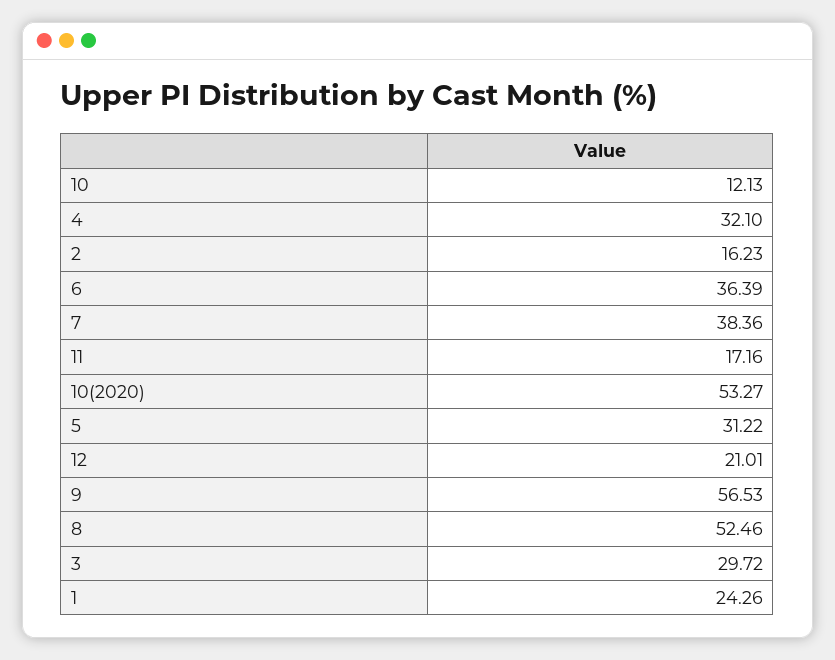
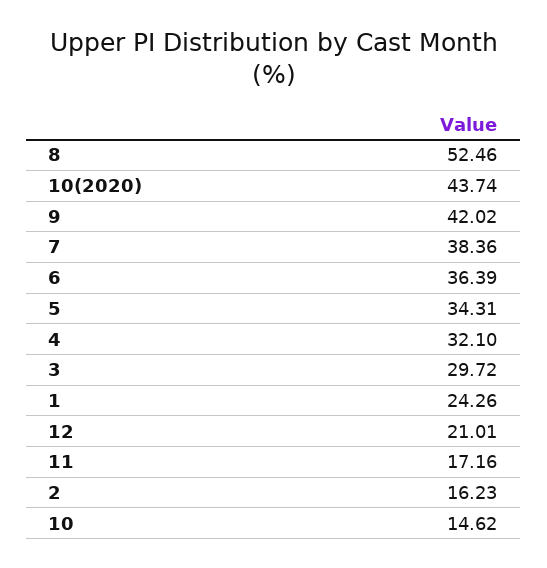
10: 12.13 -> 14.62
10(2020): 53.27 -> 43.74
5: 31.22 -> 34.31
9: 56.53 -> 42.02

